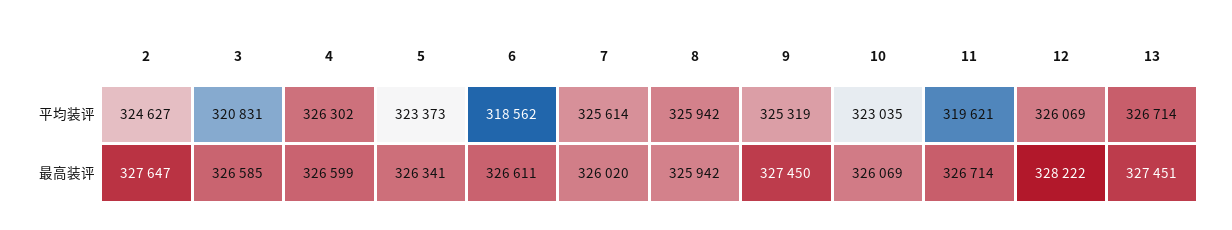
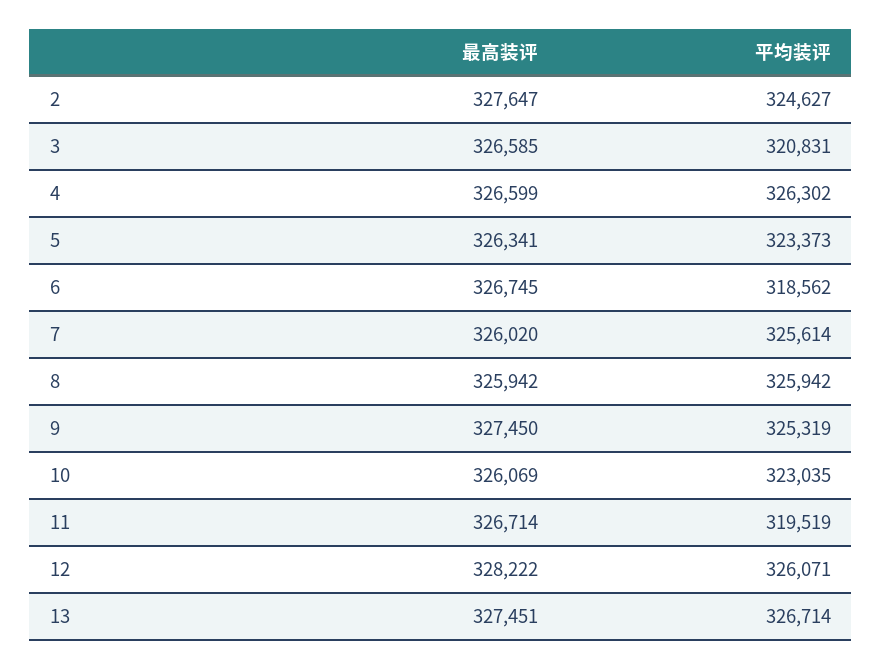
11, 平均装评: 319621 -> 319519
12, 平均装评: 326069 -> 326071
6, 最高装评: 326611 -> 326745

